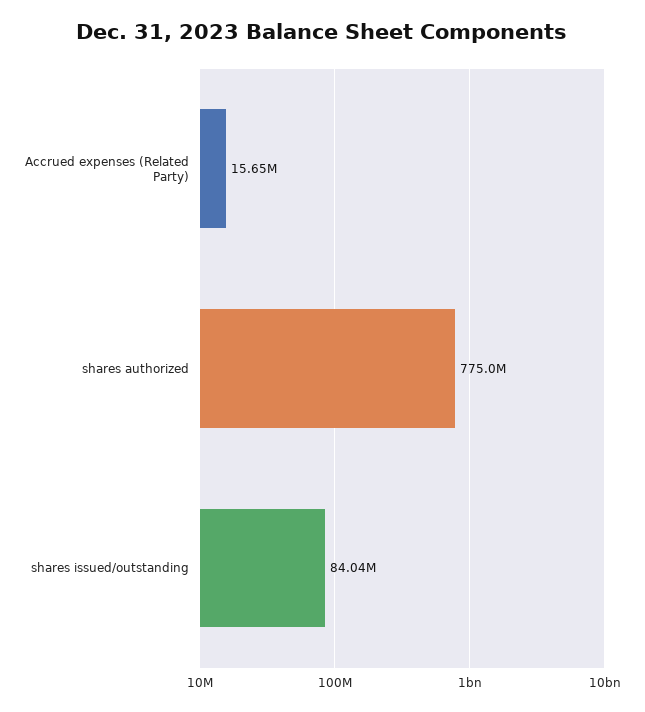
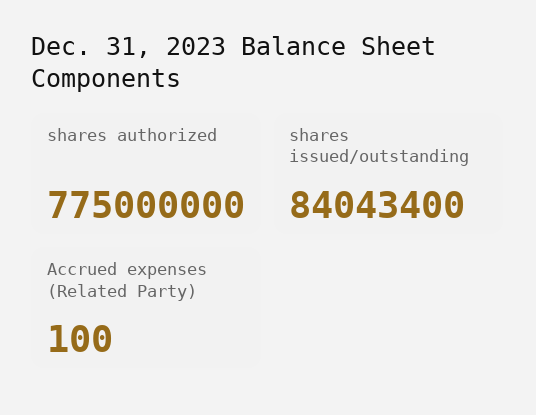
Accrued expenses (Related Party): 15650000 -> 100

